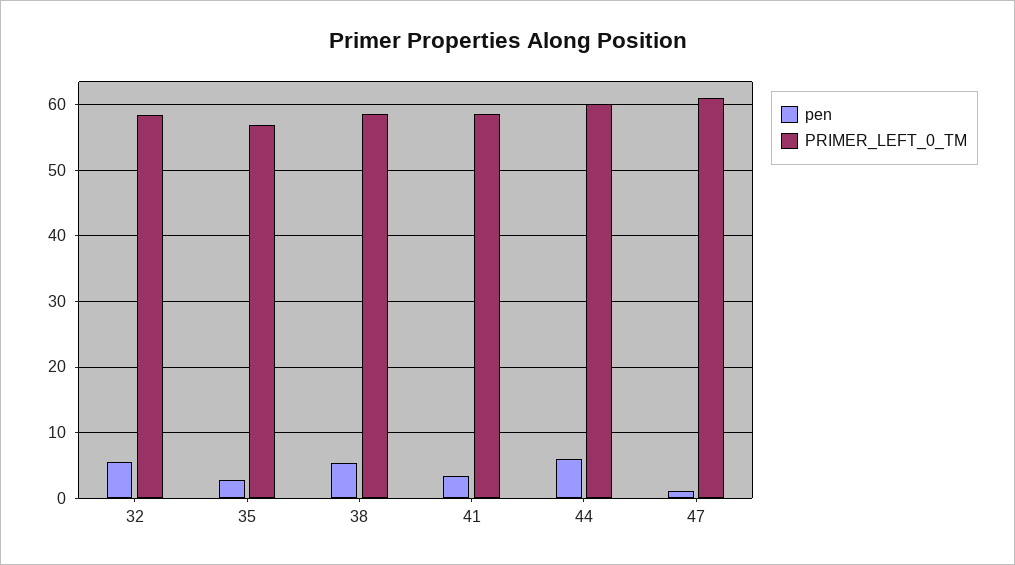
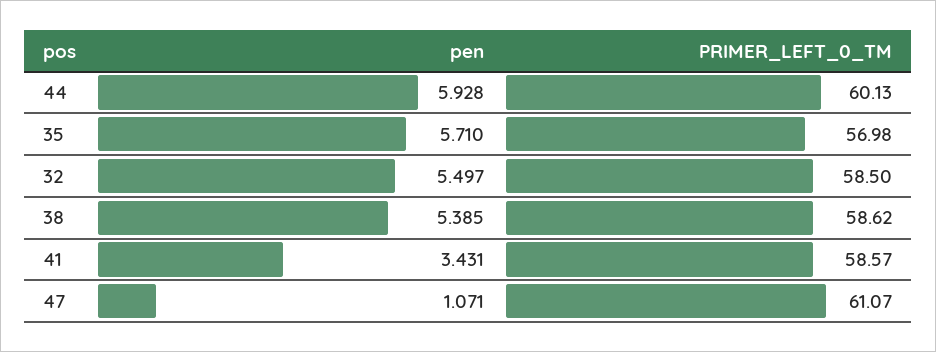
pen, 35: 3 -> 5.71

